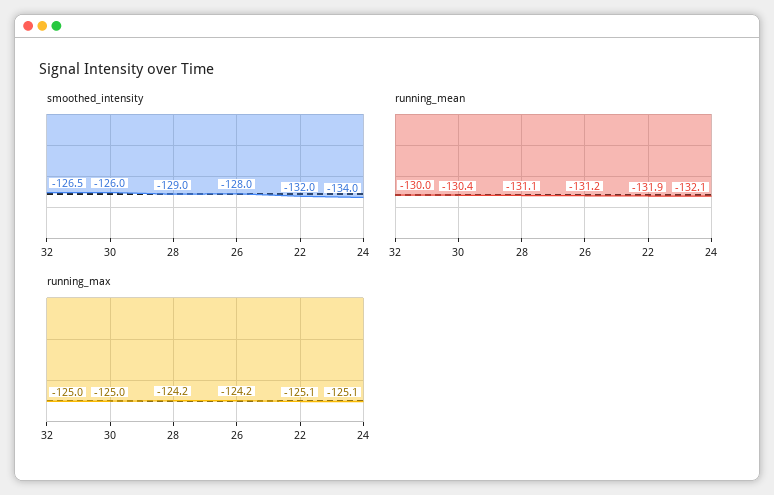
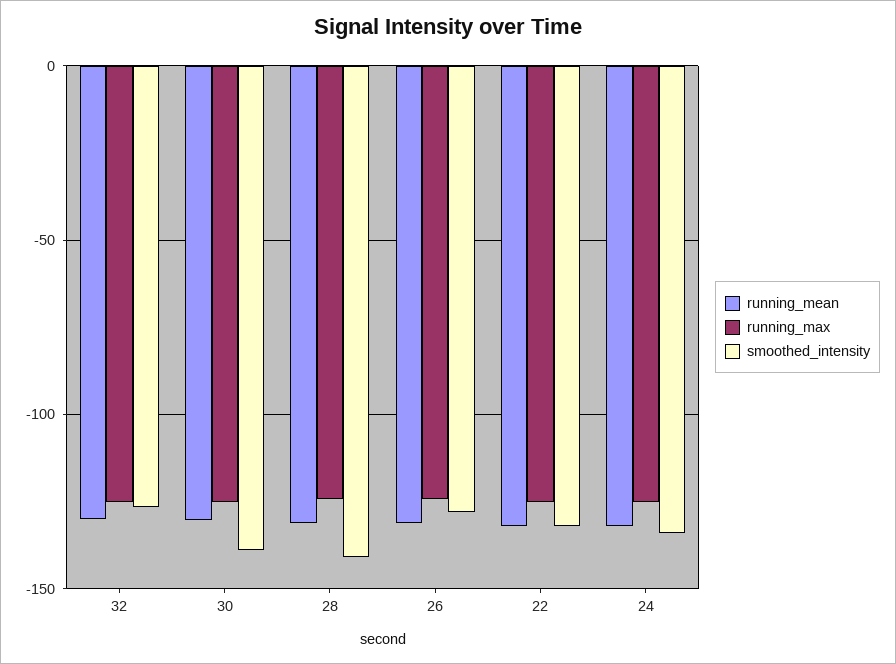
smoothed_intensity, 30: -126 -> -140
smoothed_intensity, 28: -129 -> -140

